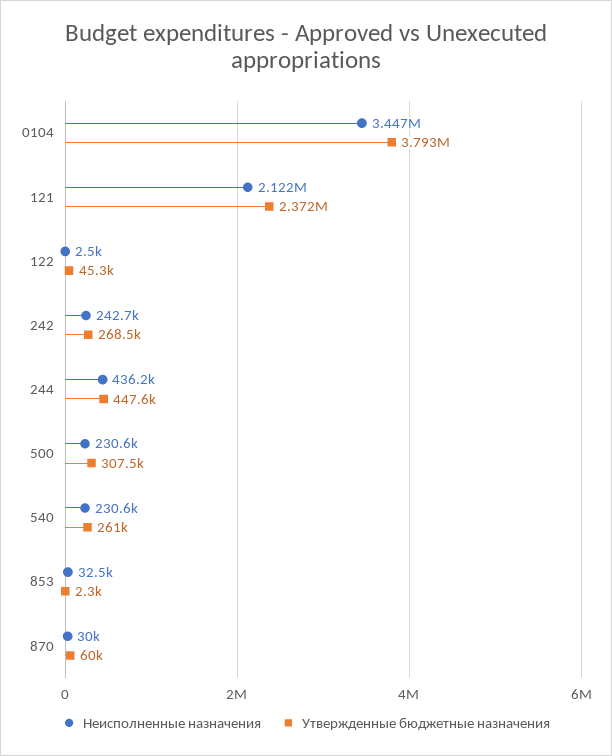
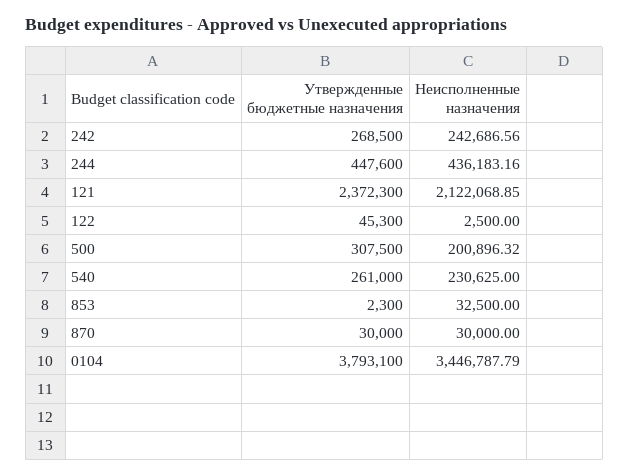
Неисполненные назначения, 500: 230600 -> 200896.32
Утвержденные бюджетные назначения, 870: 60000 -> 30000

